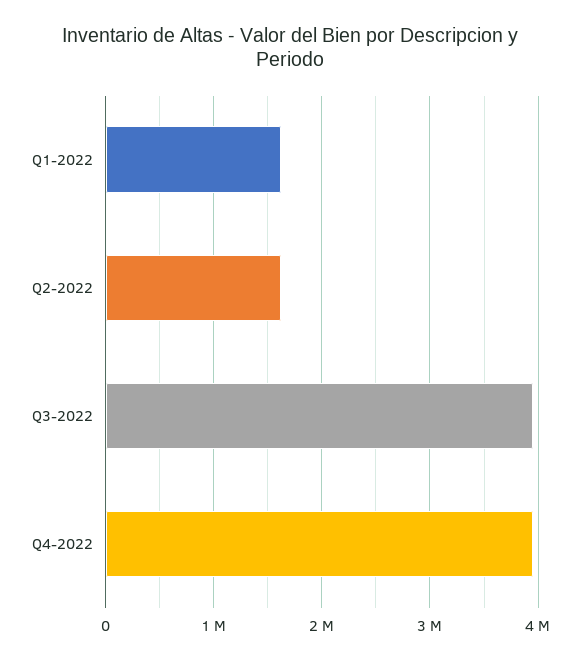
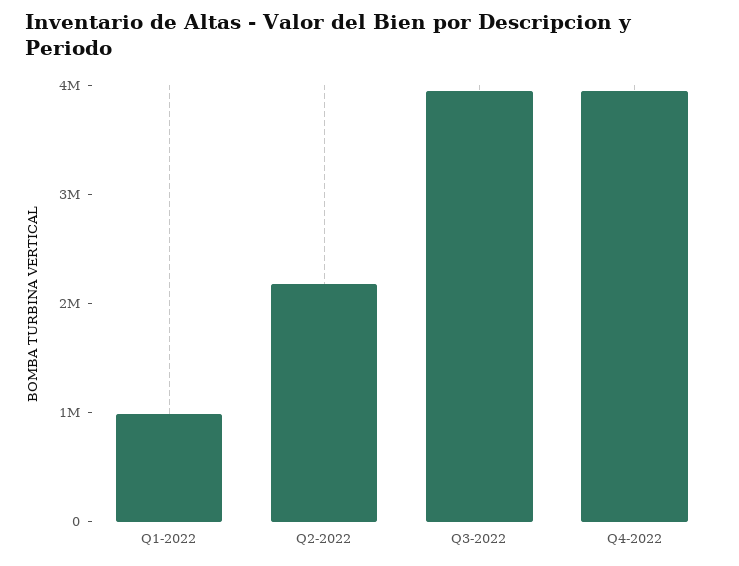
Q1-2022: 1600000 -> 1000000
Q2-2022: 1600000 -> 2200000

